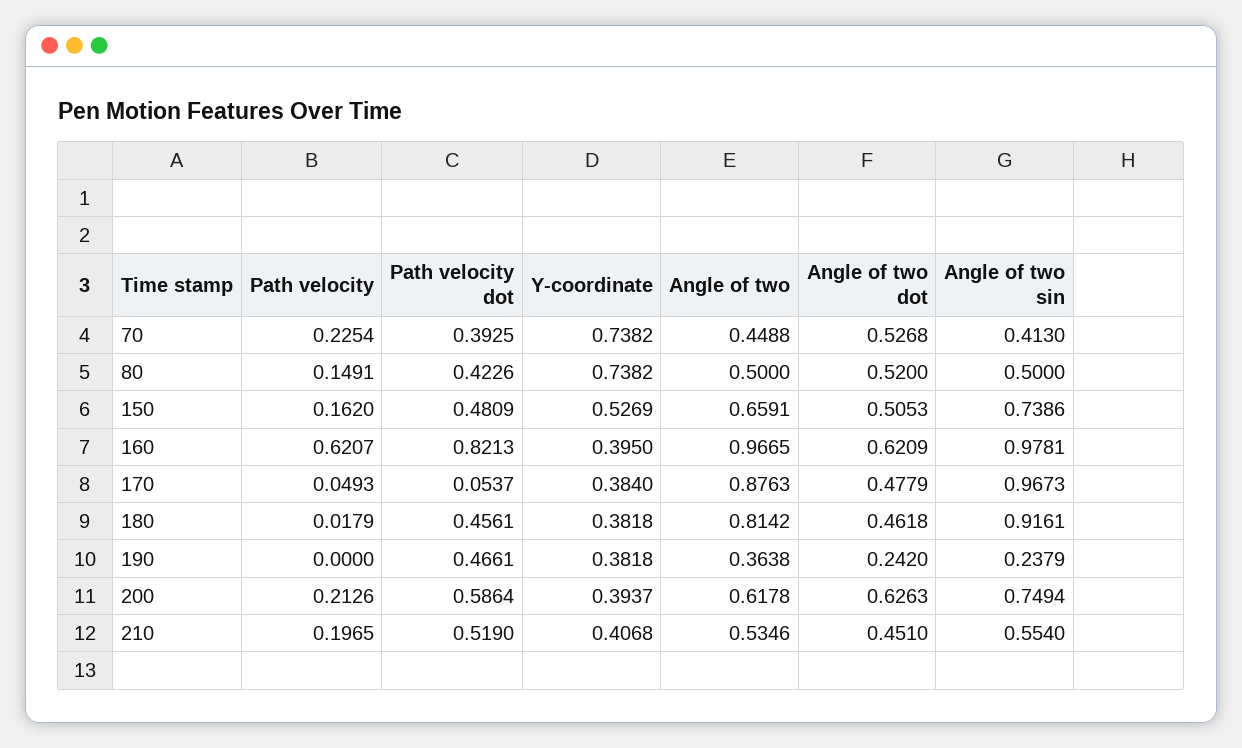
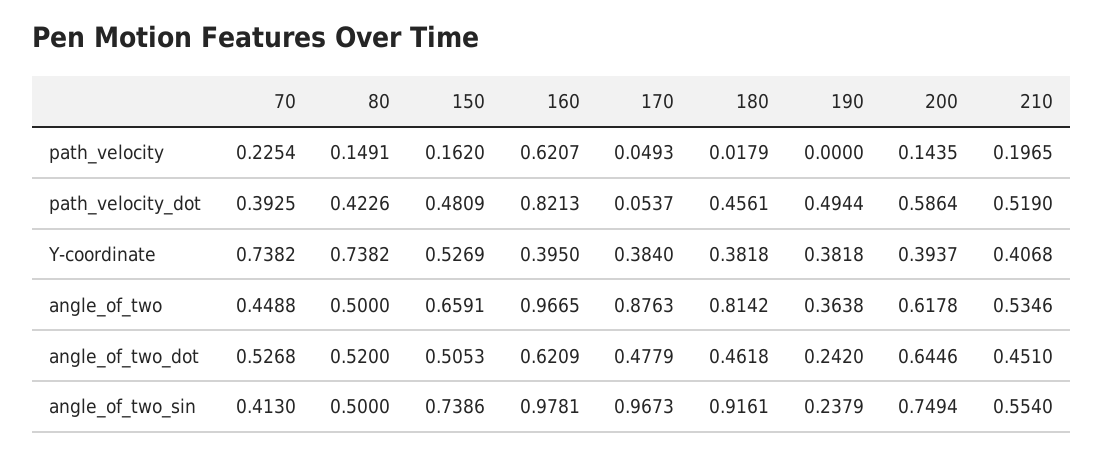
Path velocity dot, 190: 0.4661 -> 0.4944
Path velocity, 200: 0.2126 -> 0.1435
Angle of two dot, 200: 0.6263 -> 0.6446

